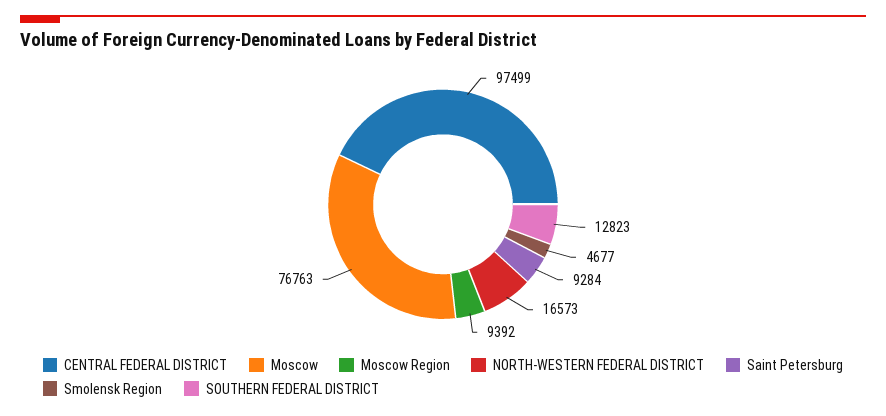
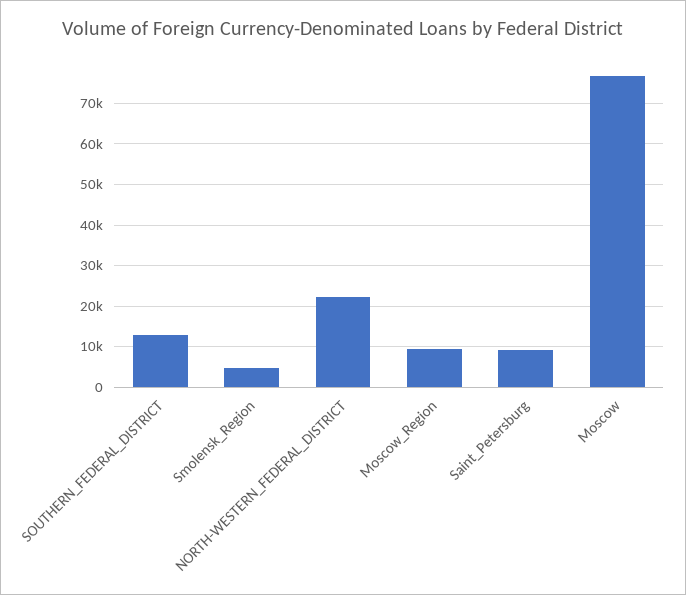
CENTRAL FEDERAL DISTRICT: 97499 -> none
NORTH-WESTERN FEDERAL DISTRICT: 16573 -> 22000

